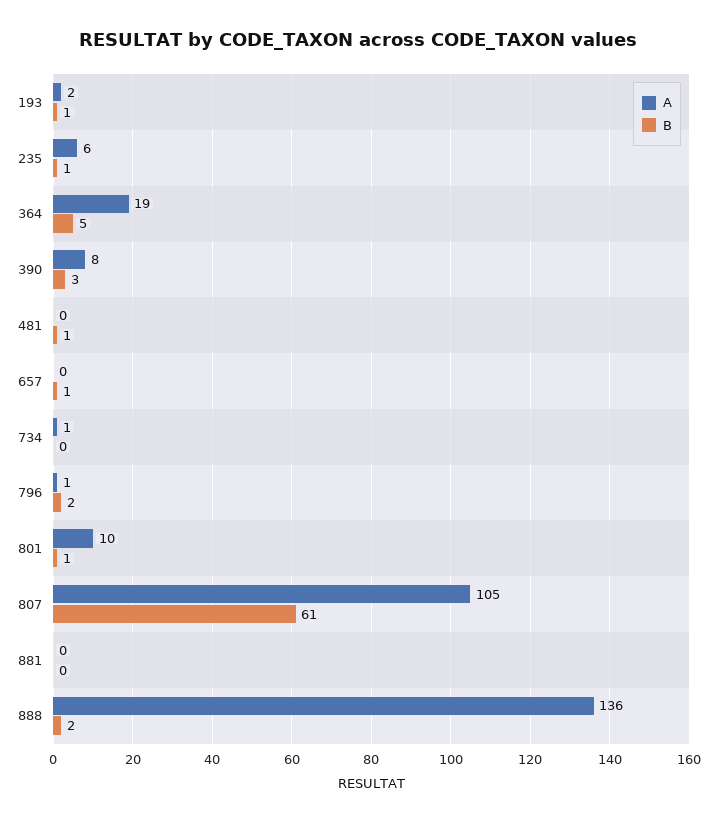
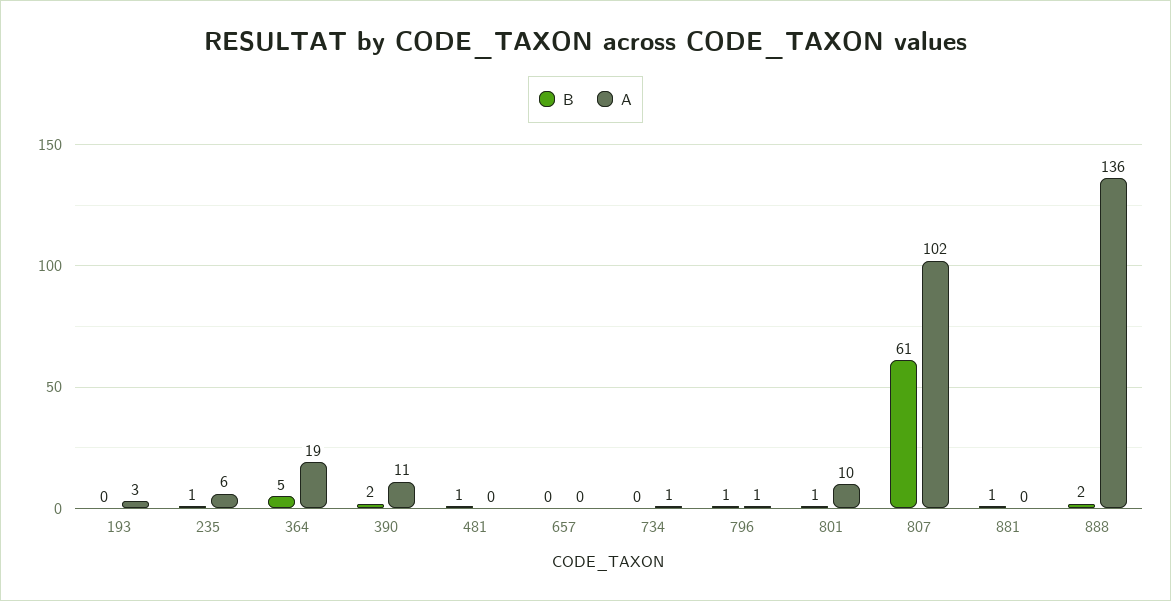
A, 193: 2 -> 3
B, 193: 1 -> 0
A, 390: 8 -> 11
B, 390: 3 -> 2
B, 657: 1 -> 0
B, 796: 2 -> 1
A, 807: 105 -> 102
B, 881: 0 -> 1

